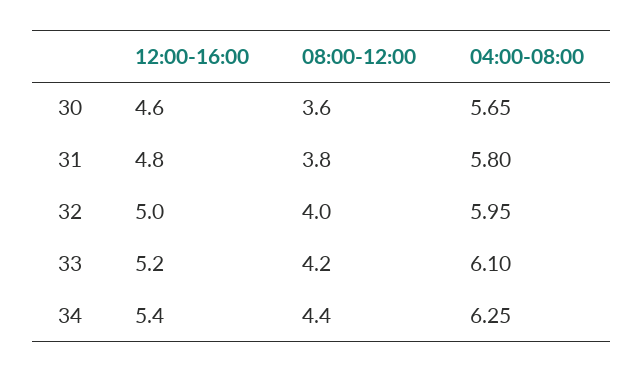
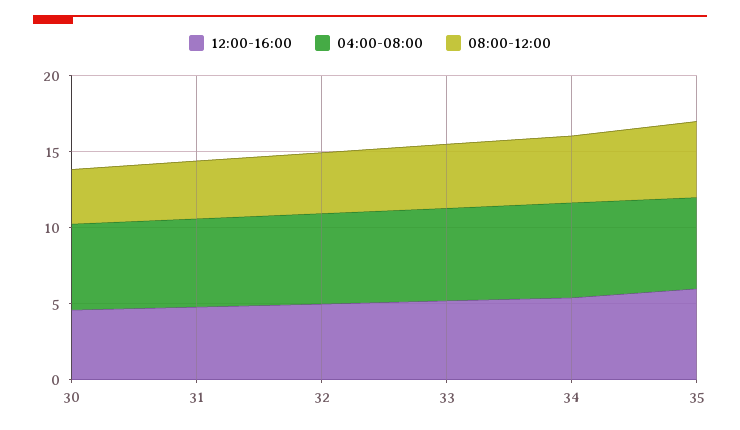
12:00-16:00, 35: none -> 6
04:00-08:00, 35: none -> 6
08:00-12:00, 35: none -> 5

